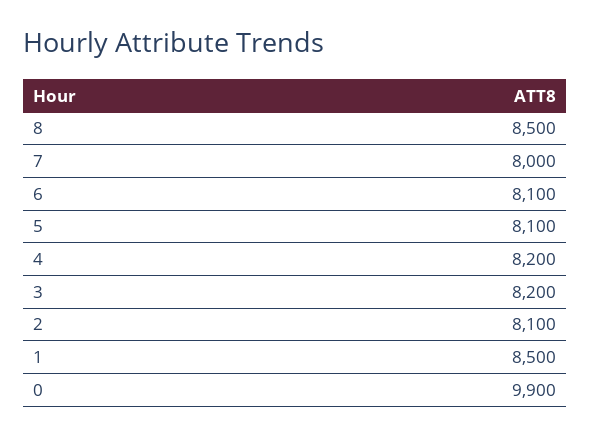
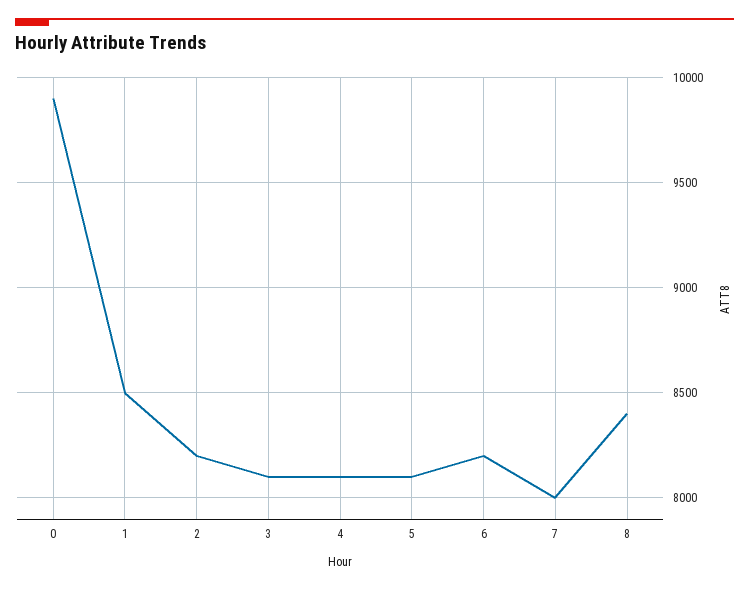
8: 8500 -> 8400
6: 8100 -> 8200
4: 8200 -> 8100
3: 8200 -> 8100
2: 8100 -> 8200

